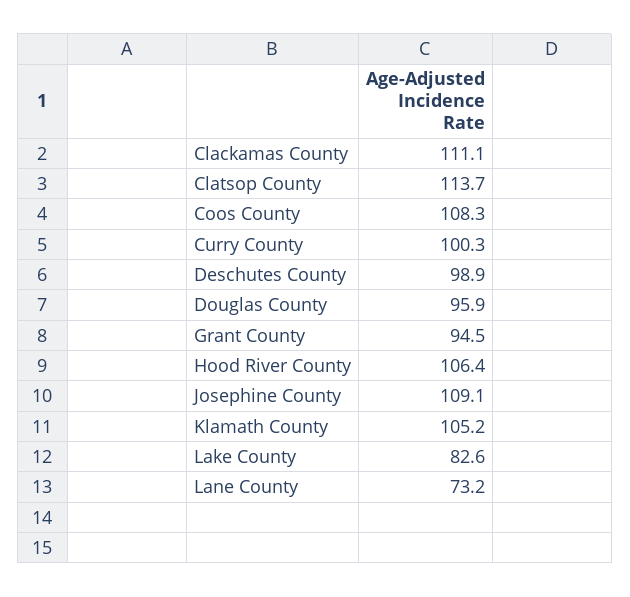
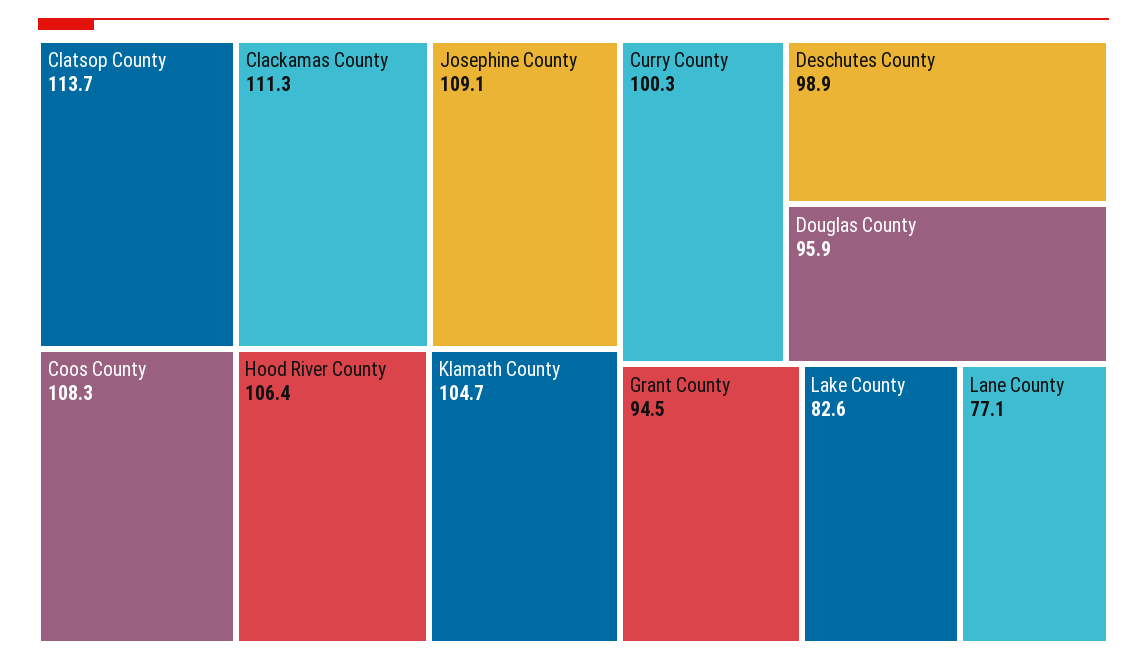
Clackamas County: 111.1 -> 111.3
Klamath County: 105.2 -> 104.7
Lane County: 73.2 -> 77.1

